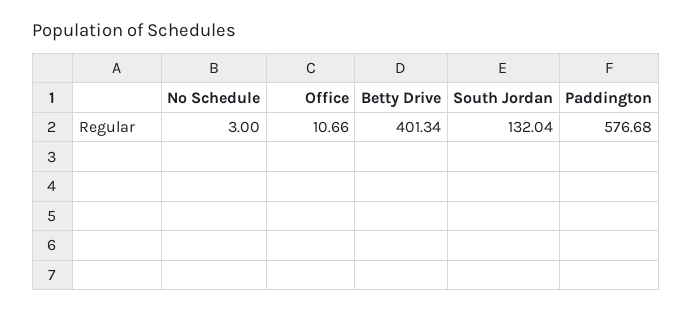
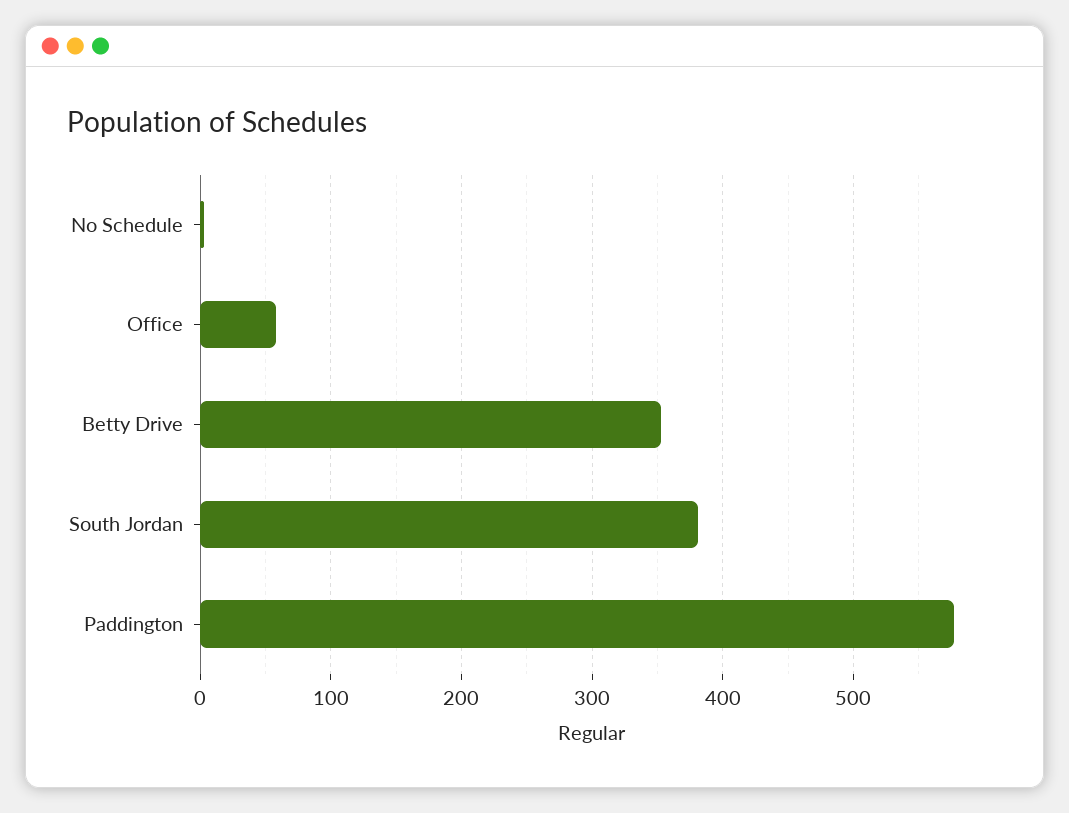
Office: 10.66 -> 60
Betty Drive: 401.34 -> 350
South Jordan: 132.04 -> 380

